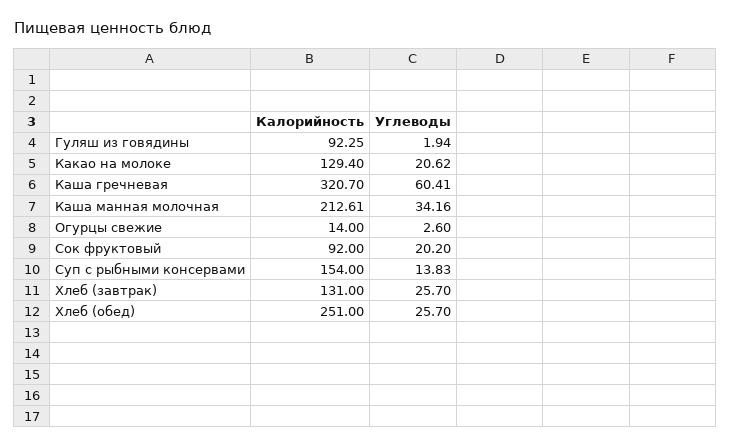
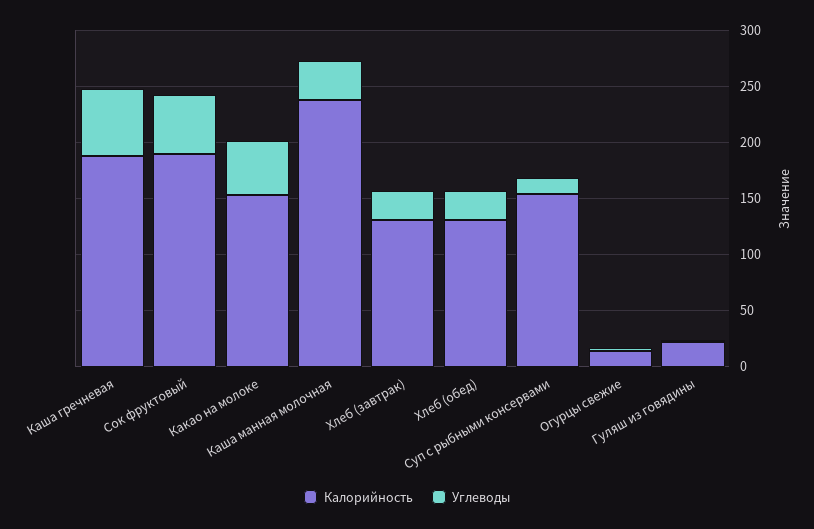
Калорийность, Гуляш из говядины: 92.25 -> 20
Калорийность, Какао на молоке: 129.4 -> 150
Углеводы, Какао на молоке: 20.62 -> 50
Калорийность, Каша гречневая: 320.7 -> 190
Калорийность, Каша манная молочная: 212.61 -> 240
Калорийность, Сок фруктовый: 92 -> 190
Углеводы, Сок фруктовый: 20.2 -> 50
Калорийность, Хлеб (обед): 251 -> 130

